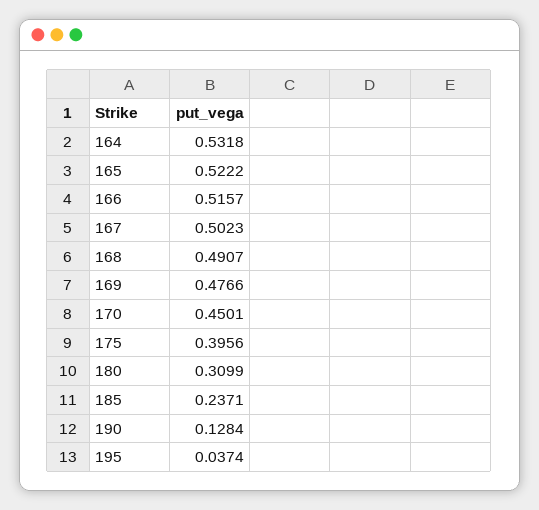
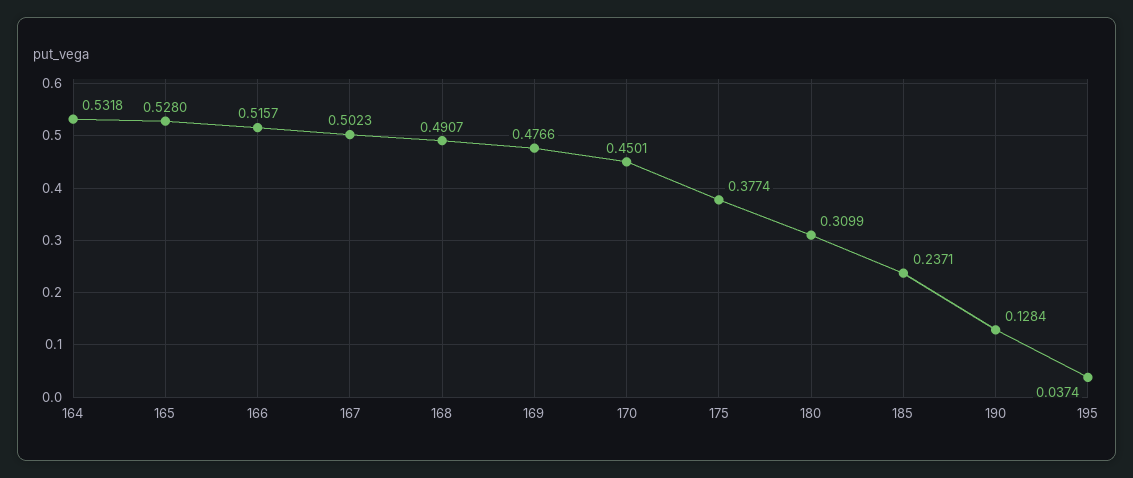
165: 0.5222 -> 0.528
175: 0.3956 -> 0.3774

